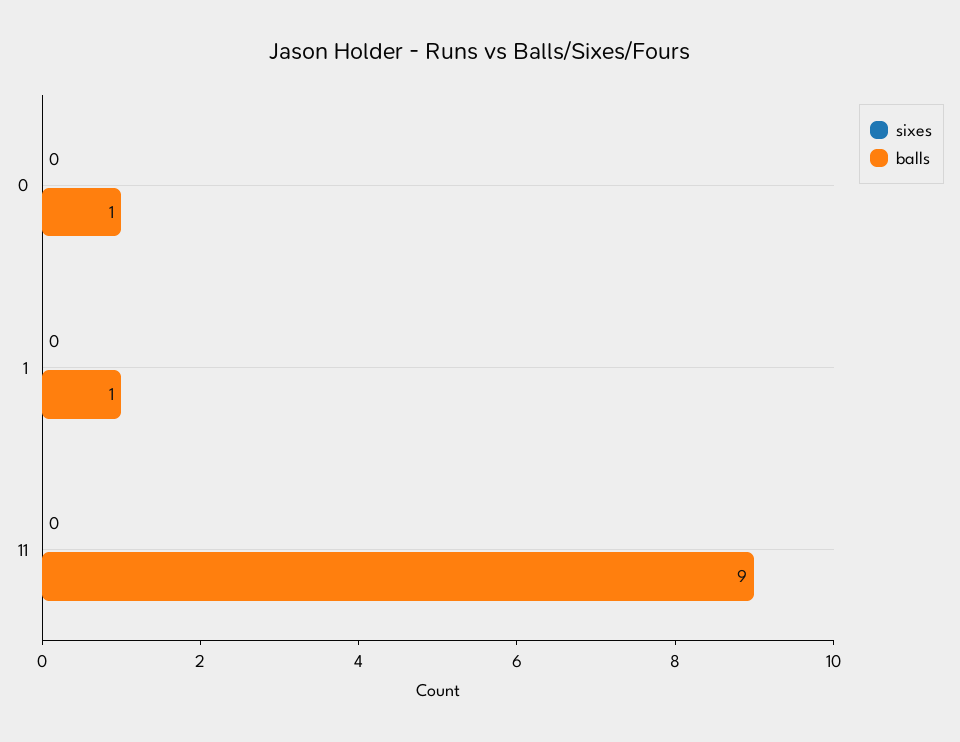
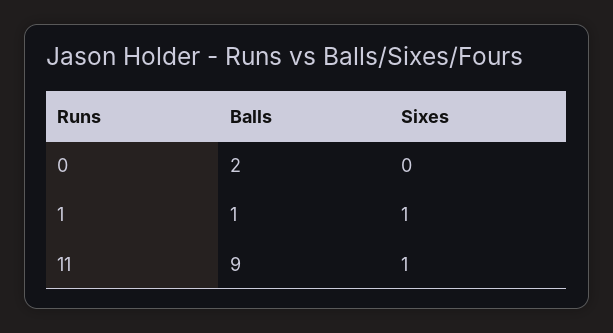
balls, 0: 1 -> 2
sixes, 1: 0 -> 1
sixes, 11: 0 -> 1

